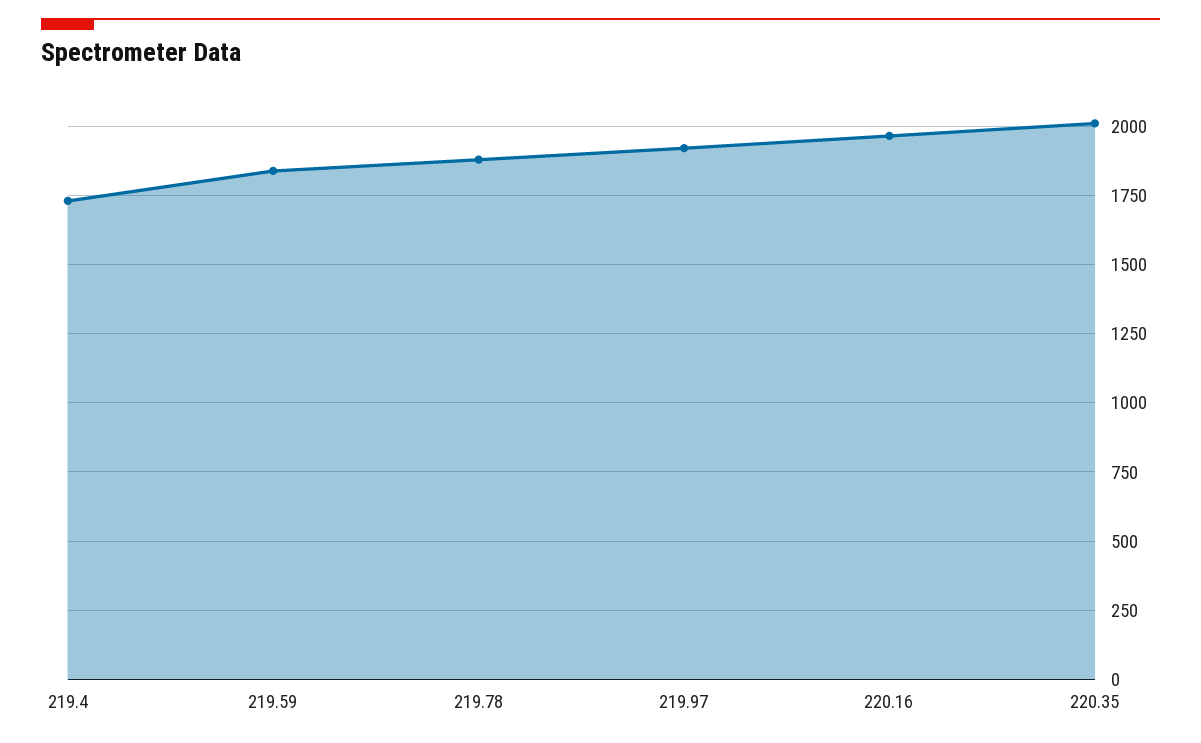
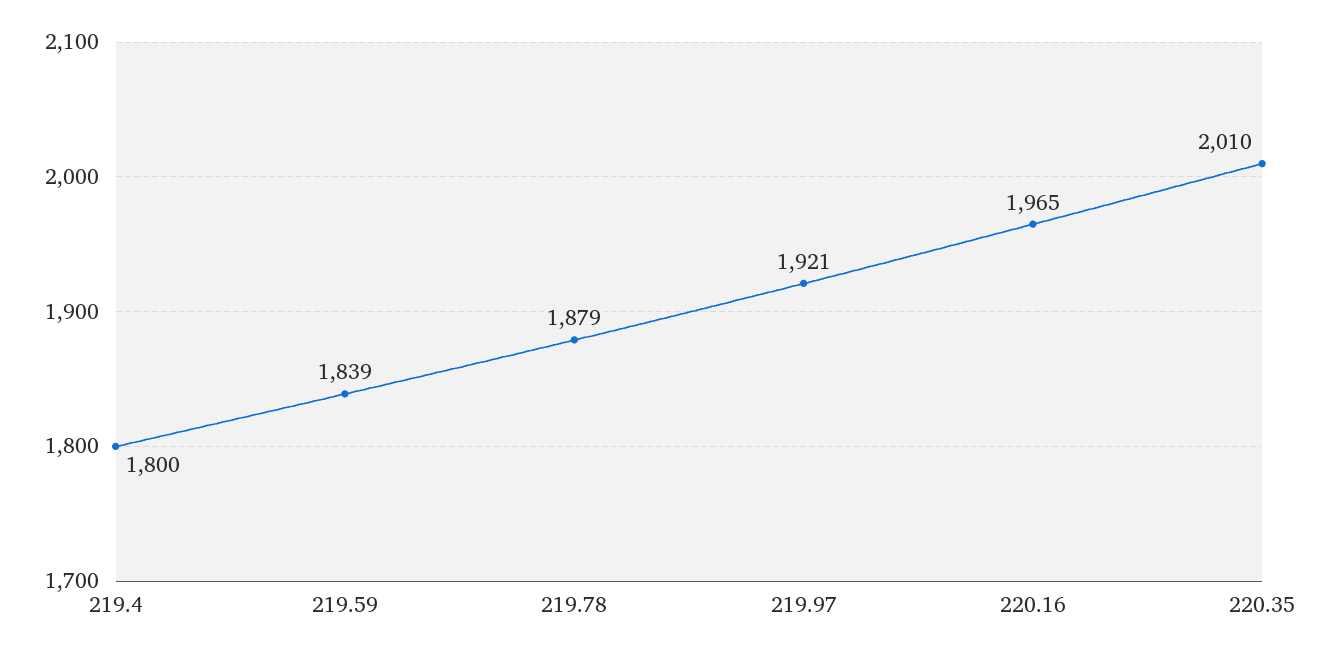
219.4: 1725 -> 1800

